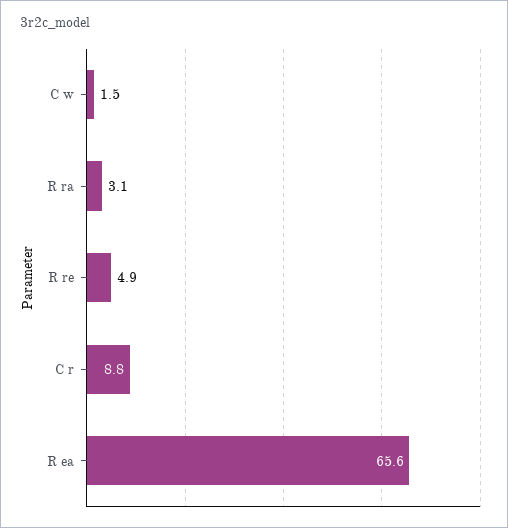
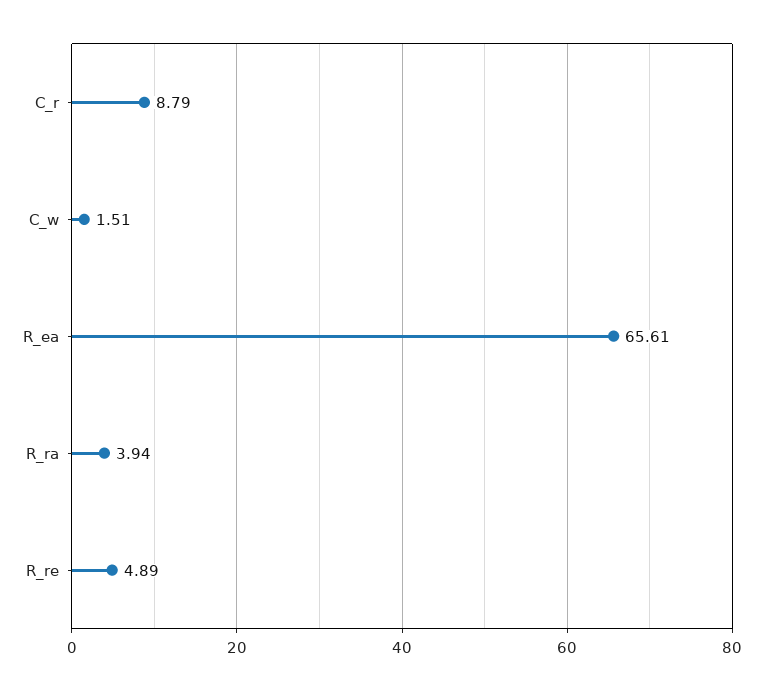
R ra: 3.1 -> 3.94

